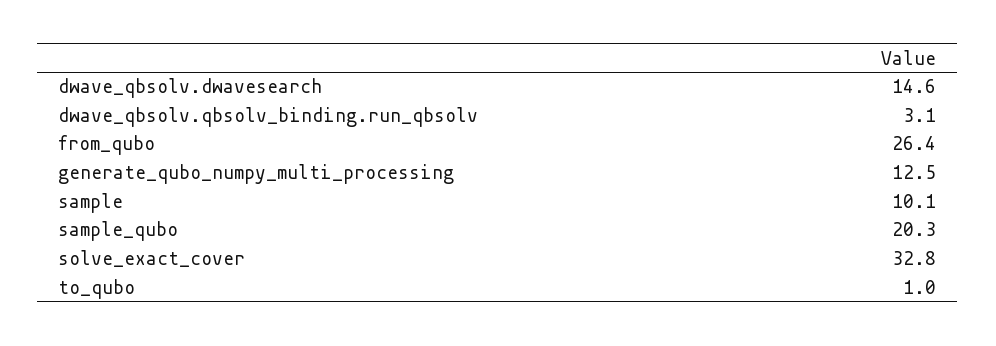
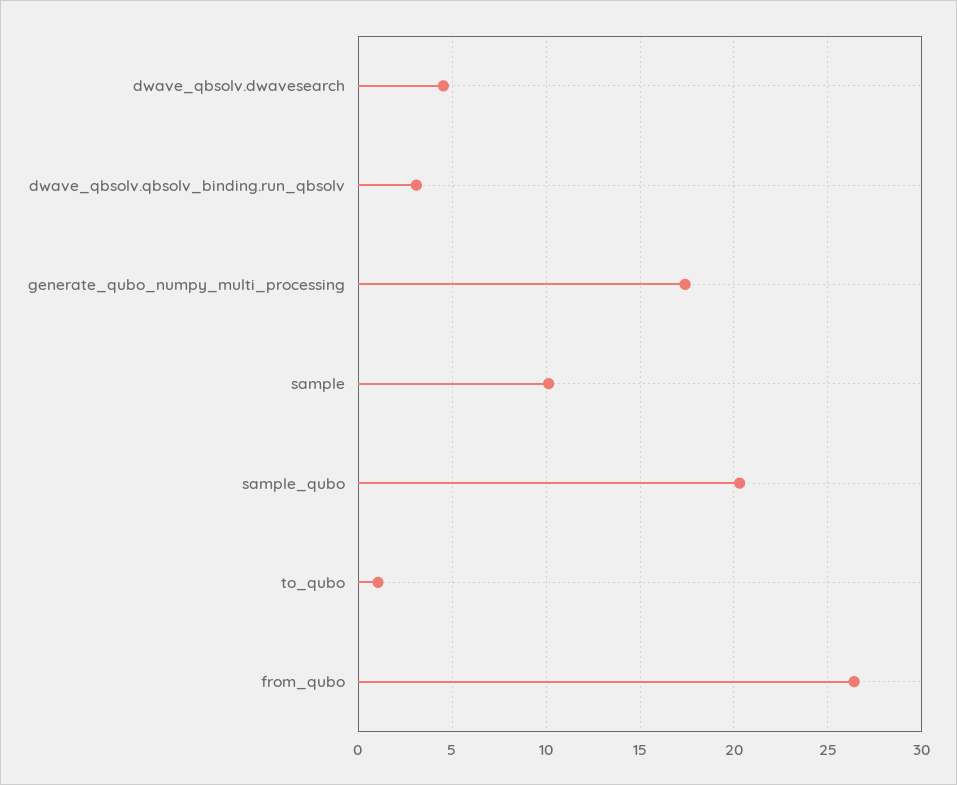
dwave_qbsolv.dwavesearch: 14.6 -> 4.5
generate_qubo_numpy_multi_processing: 12.5 -> 17.5
solve_exact_cover: 32.8 -> none

